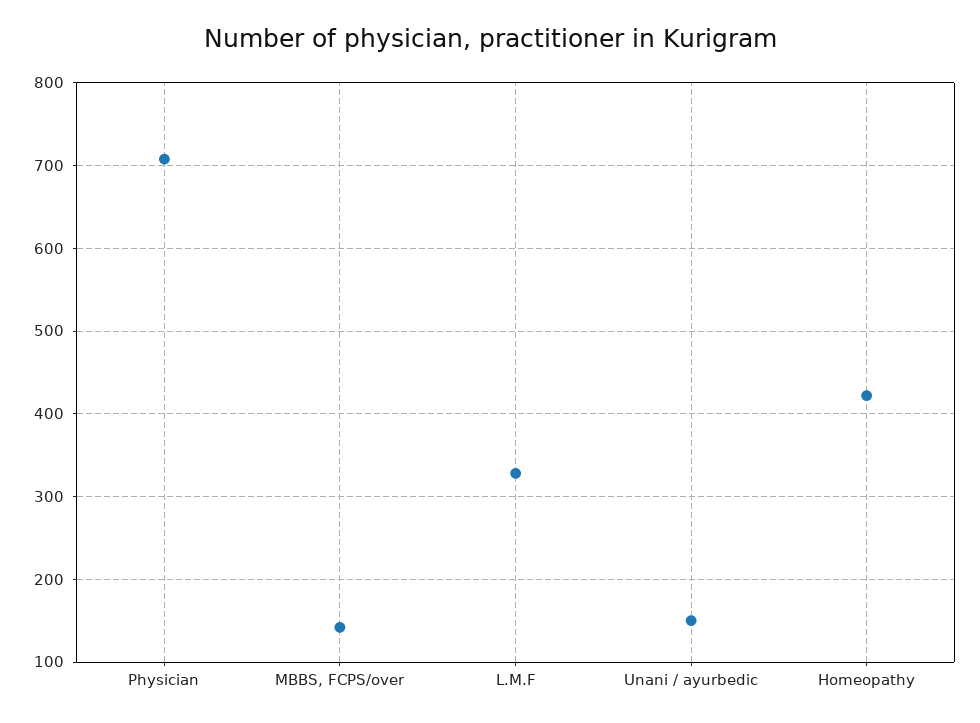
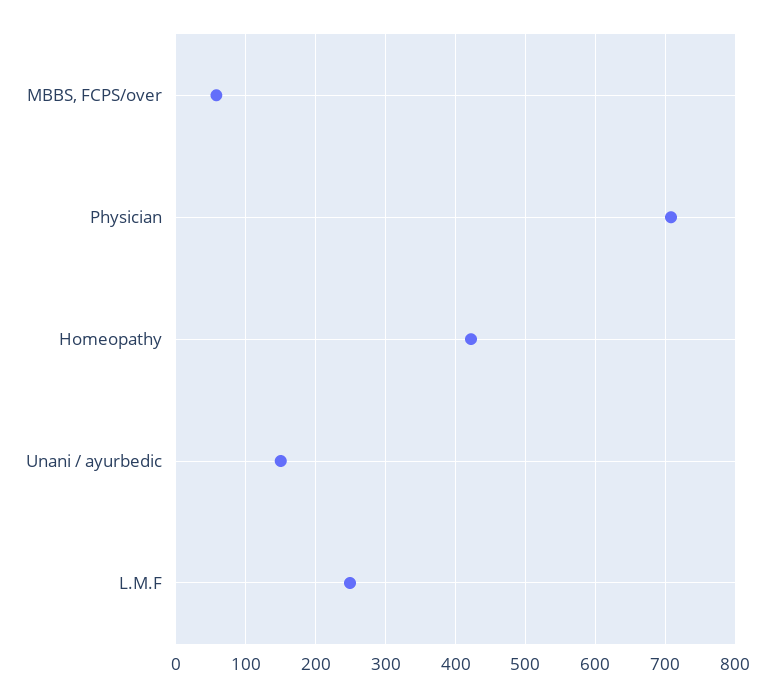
MBBS, FCPS/over: 140 -> 60
L.M.F: 330 -> 250

